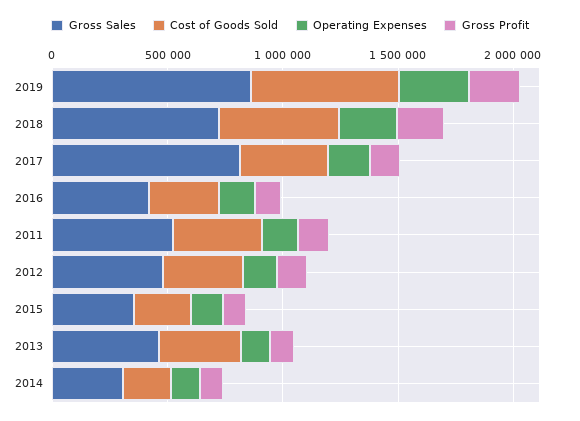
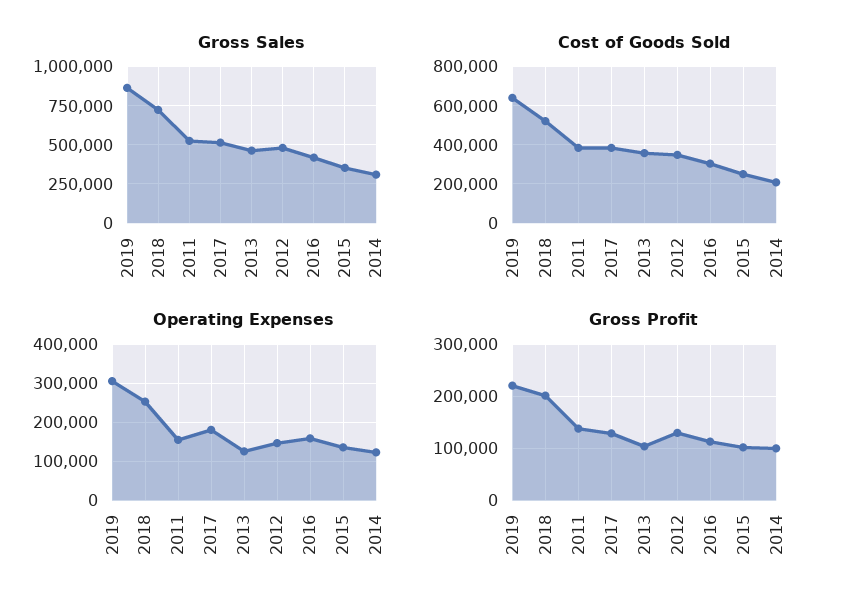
Gross Sales, 2017: 800000 -> 500000

